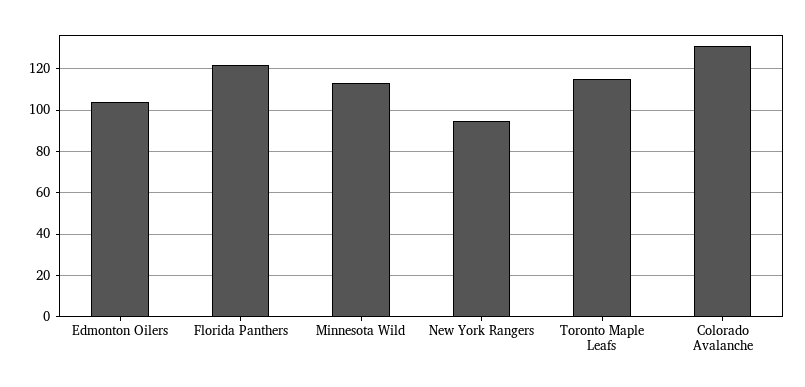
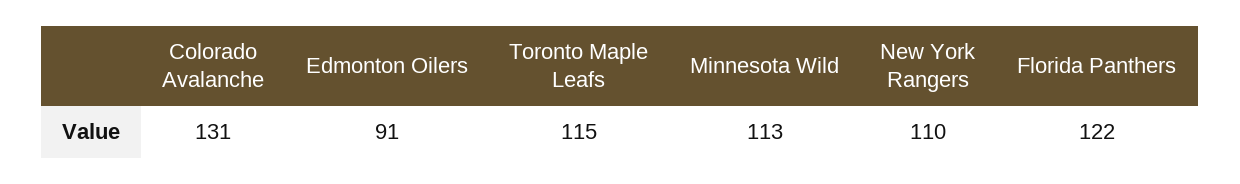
Edmonton Oilers: 105 -> 91
New York Rangers: 95 -> 110

